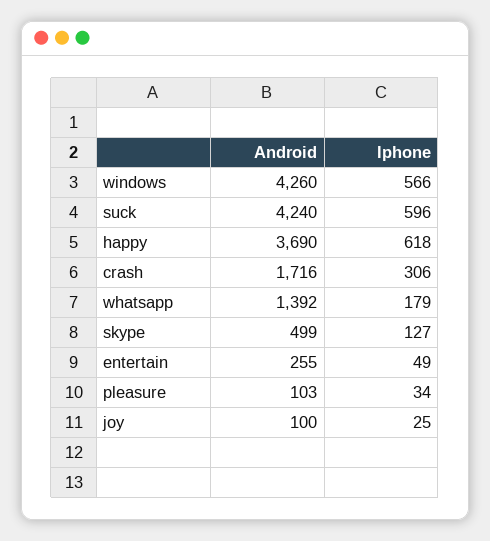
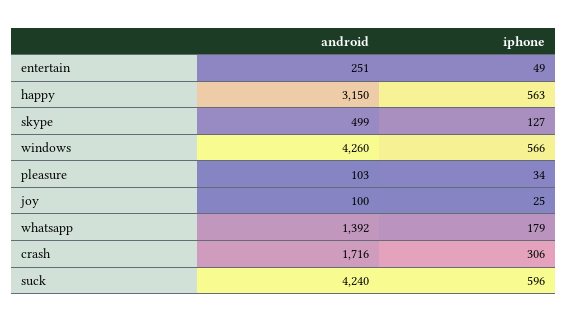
Android, happy: 3690 -> 3150
Iphone, happy: 618 -> 563
Android, entertain: 255 -> 251

